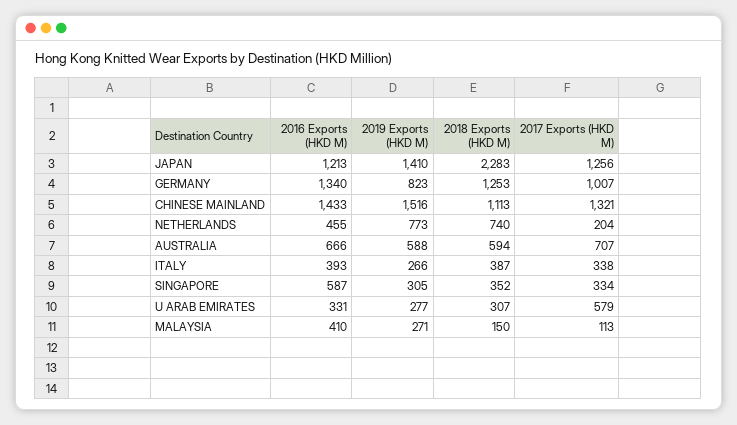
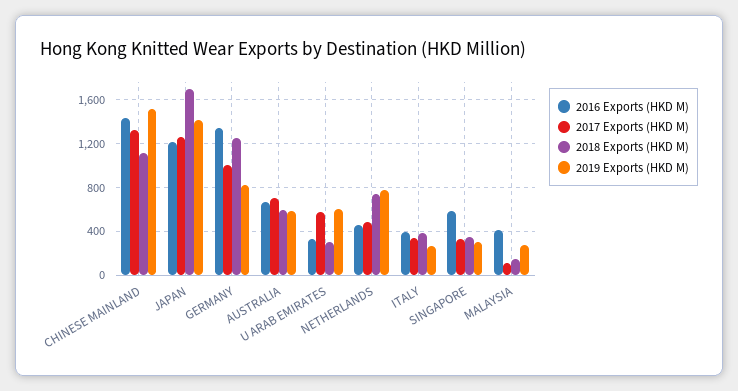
2018 Exports (HKD M), JAPAN: 2283 -> 1700
2017 Exports (HKD M), NETHERLANDS: 204 -> 500
2019 Exports (HKD M), U ARAB EMIRATES: 277 -> 600

